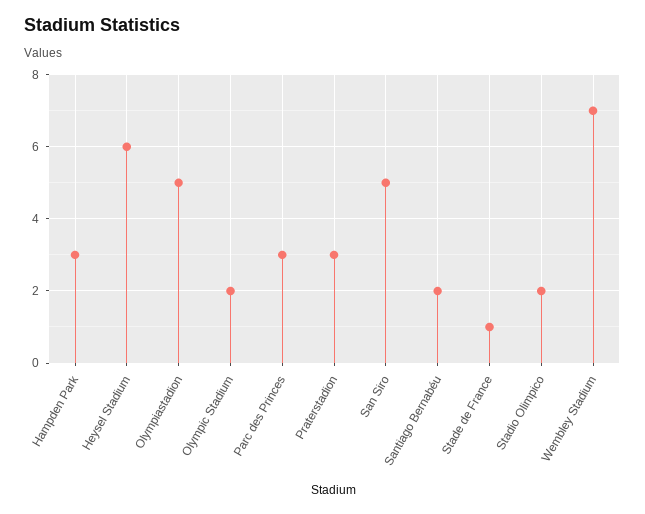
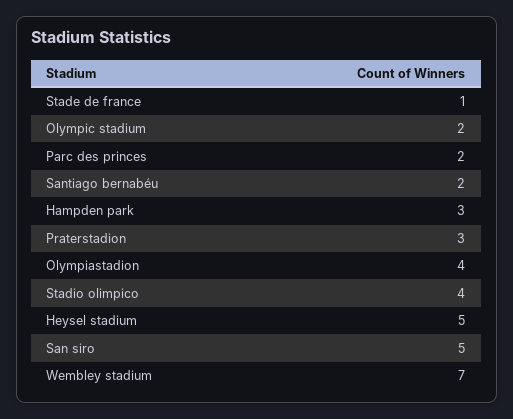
Heysel Stadium: 6 -> 5
Olympiastadion: 5 -> 4
Parc des Princes: 3 -> 2
Stadio Olimpico: 2 -> 4

